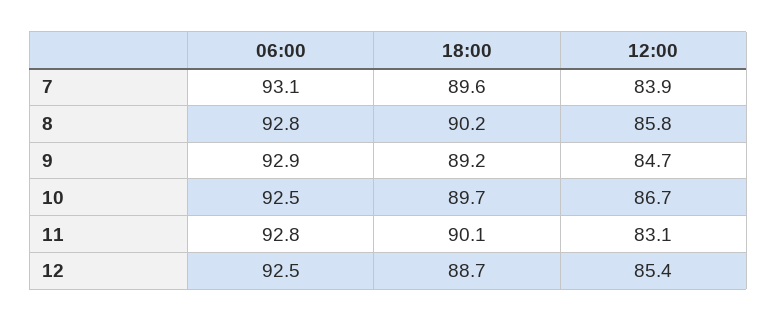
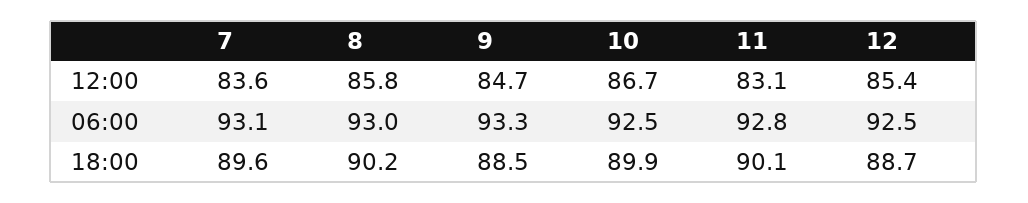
12:00, 7: 83.9 -> 83.6
06:00, 8: 92.8 -> 93
06:00, 9: 92.9 -> 93.3
18:00, 9: 89.2 -> 88.5
18:00, 10: 89.7 -> 89.9

